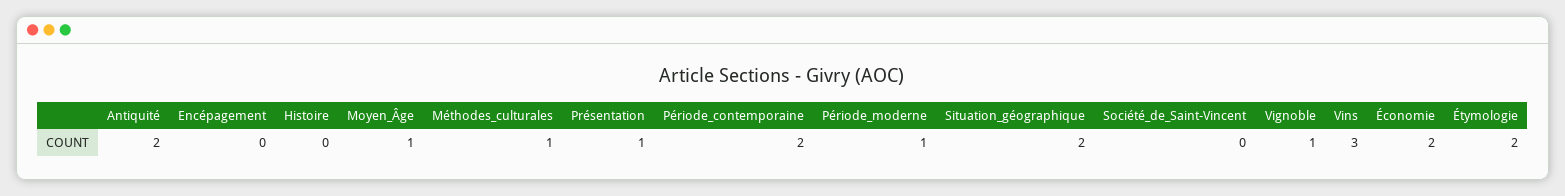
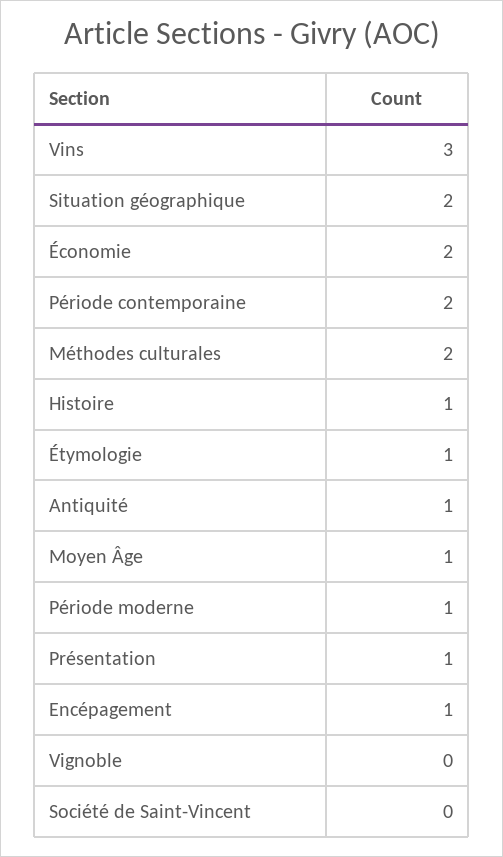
Antiquité: 2 -> 1
Encépagement: 0 -> 1
Histoire: 0 -> 1
Méthodes_culturales: 1 -> 2
Vignoble: 1 -> 0
Étymologie: 2 -> 1

